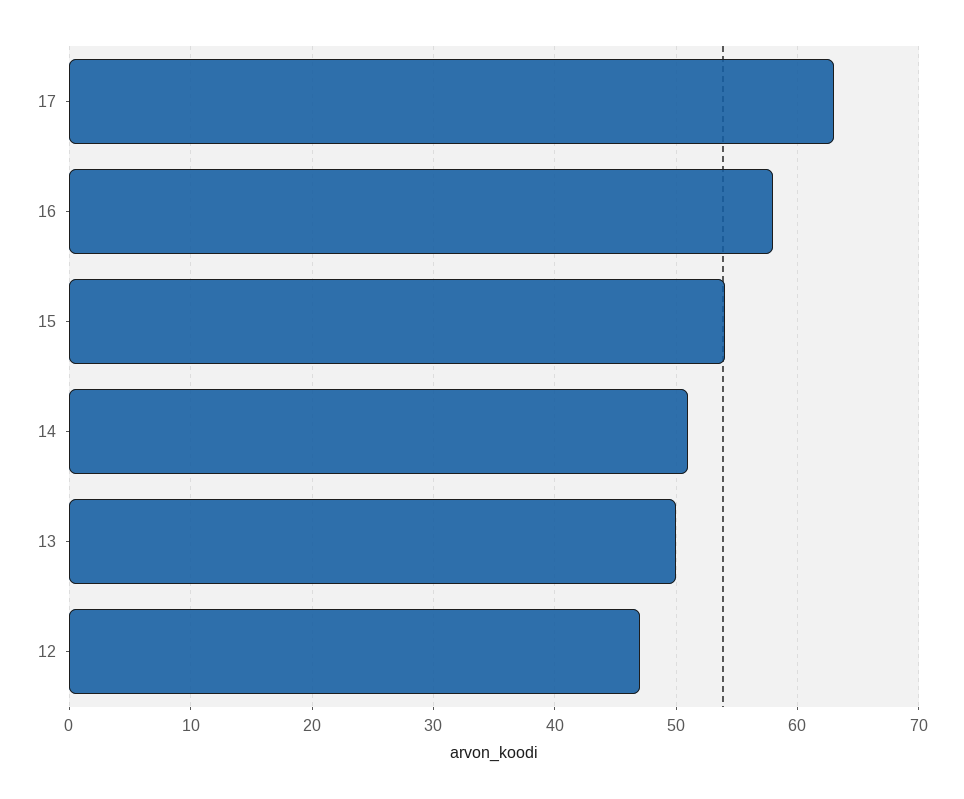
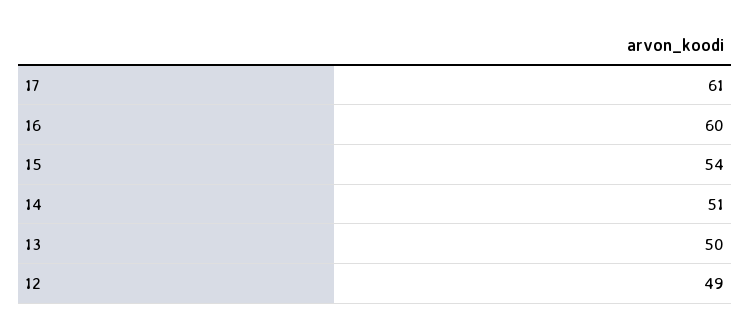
17: 63 -> 61
16: 58 -> 60
12: 47 -> 49

